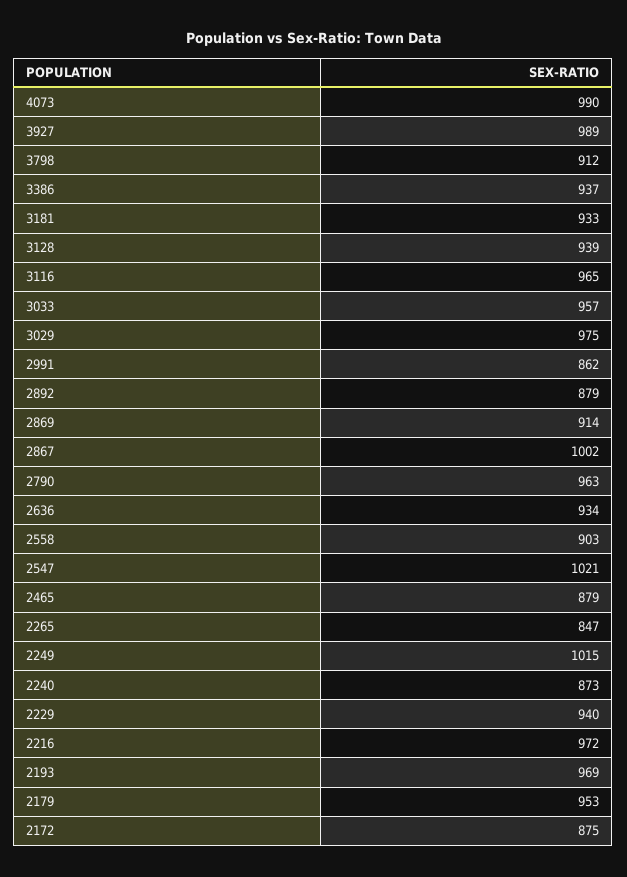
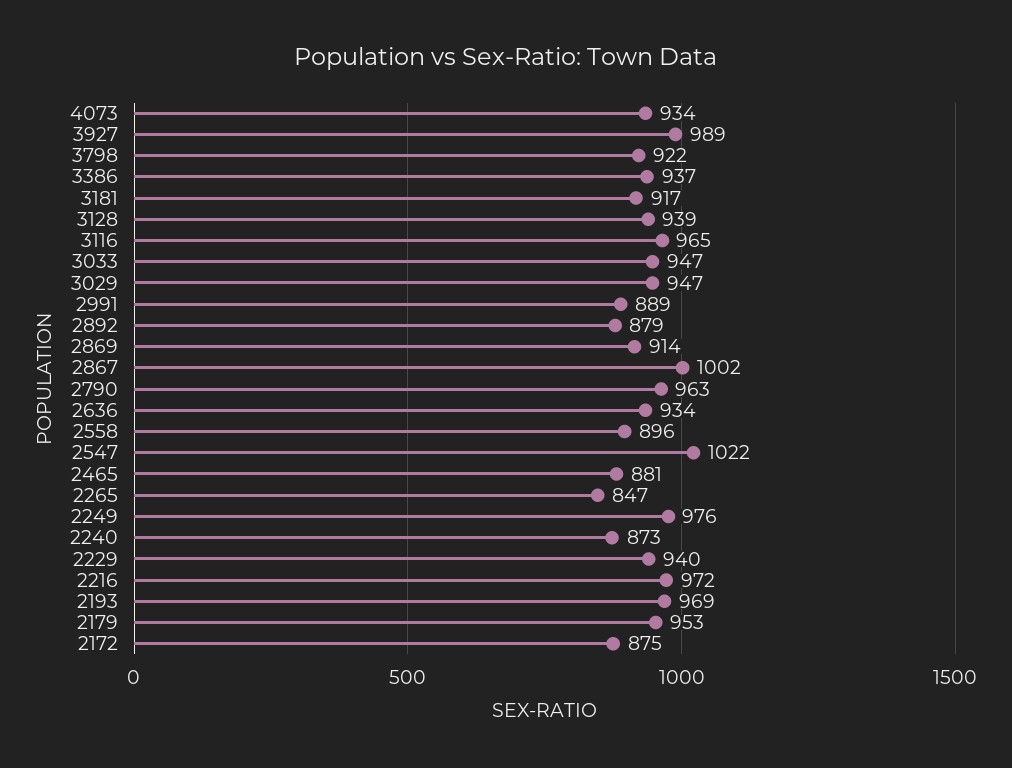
4073: 990 -> 934
3798: 912 -> 922
3181: 933 -> 917
3033: 957 -> 947
3029: 975 -> 947
2991: 862 -> 889
2558: 903 -> 896
2547: 1021 -> 1022
2465: 879 -> 881
2249: 1015 -> 976

